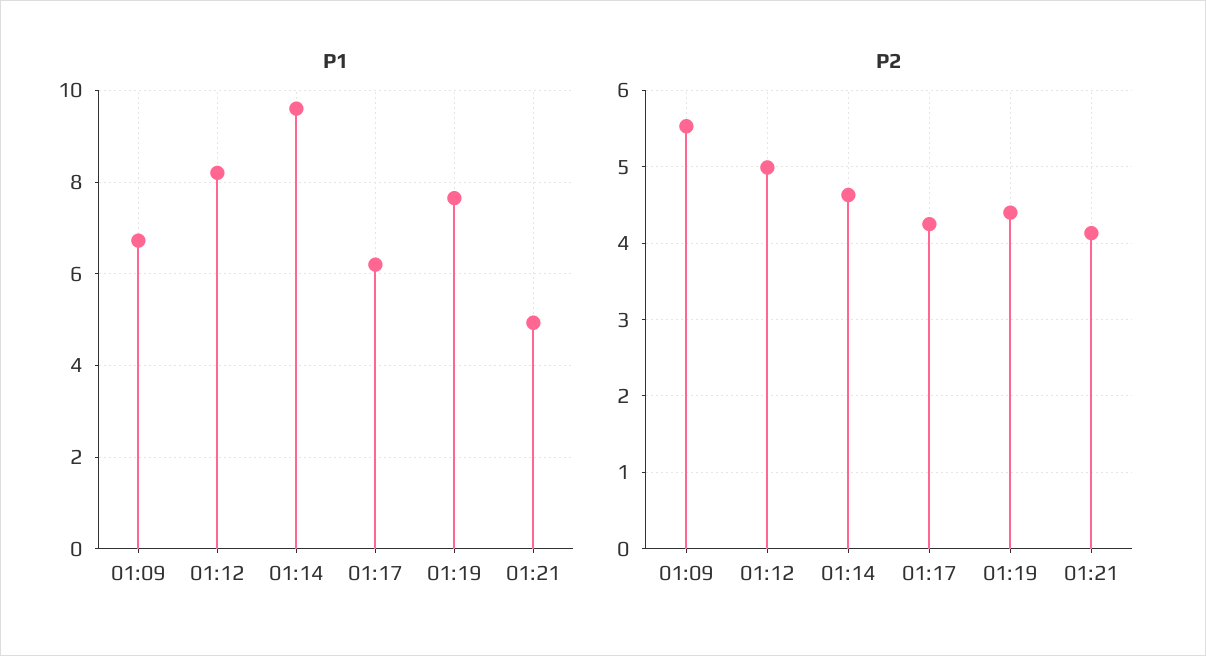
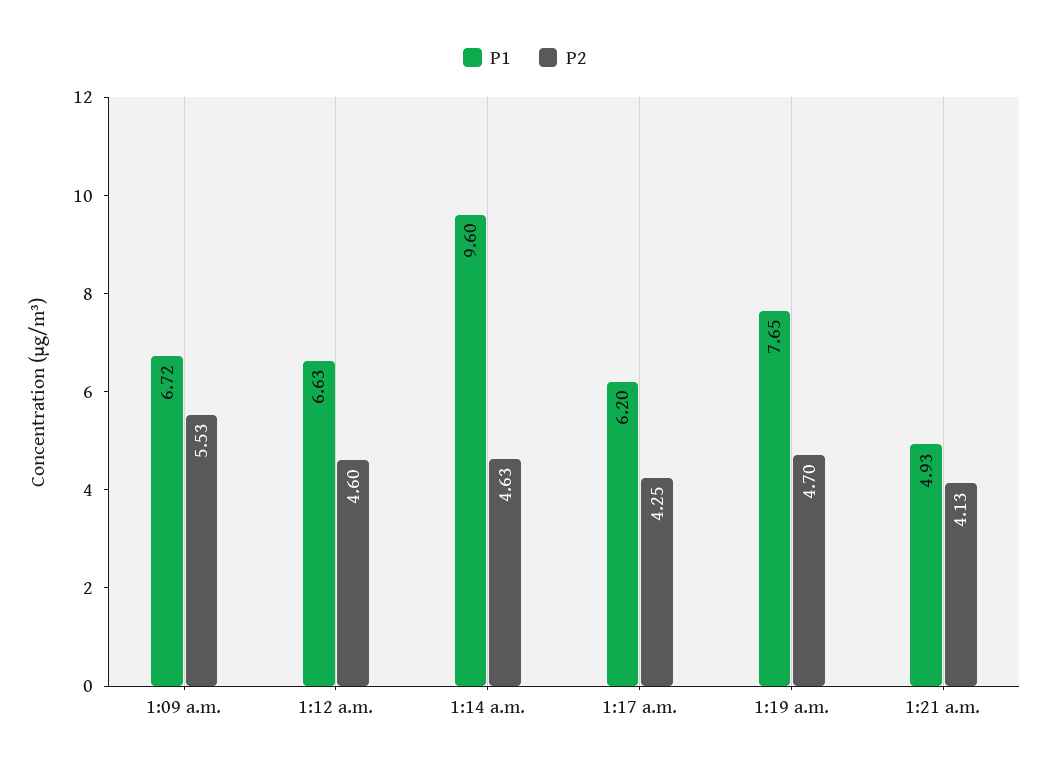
P1, 01:12: 8.2 -> 6.63
P2, 01:12: 5 -> 4.6
P2, 01:19: 4.4 -> 4.7

